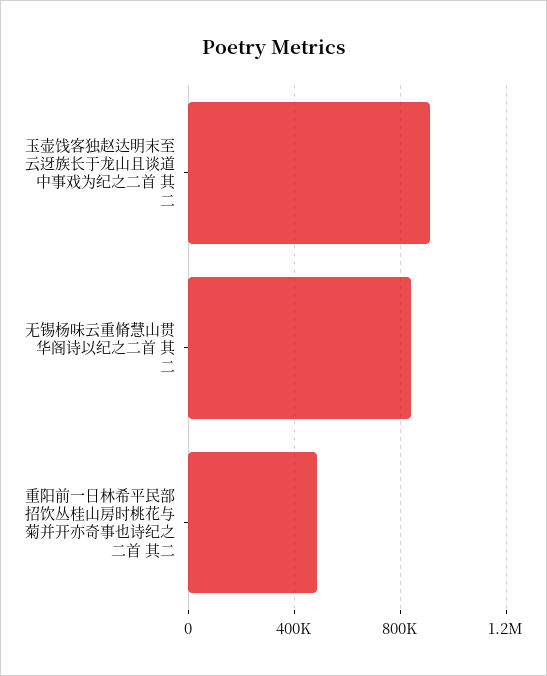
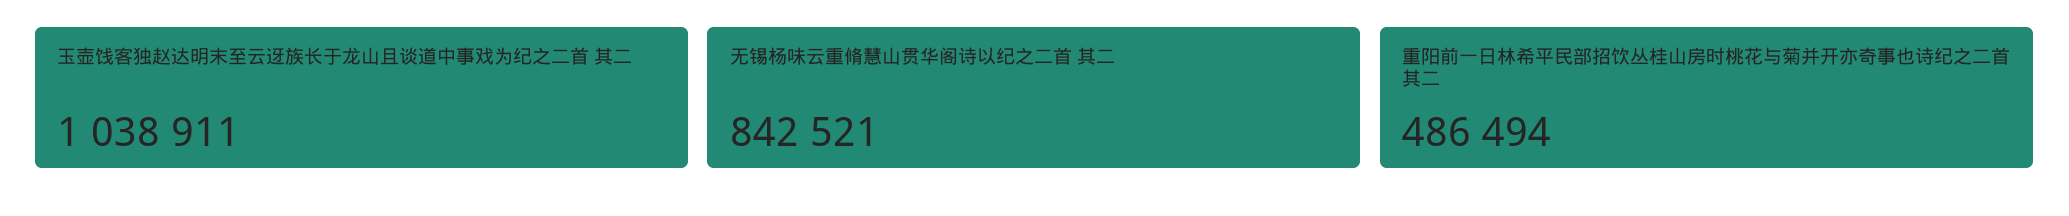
玉壶饯客独赵达明末至云迓族长于龙山且谈道中事戏为纪之二首 其二: 900000 -> 1038911

